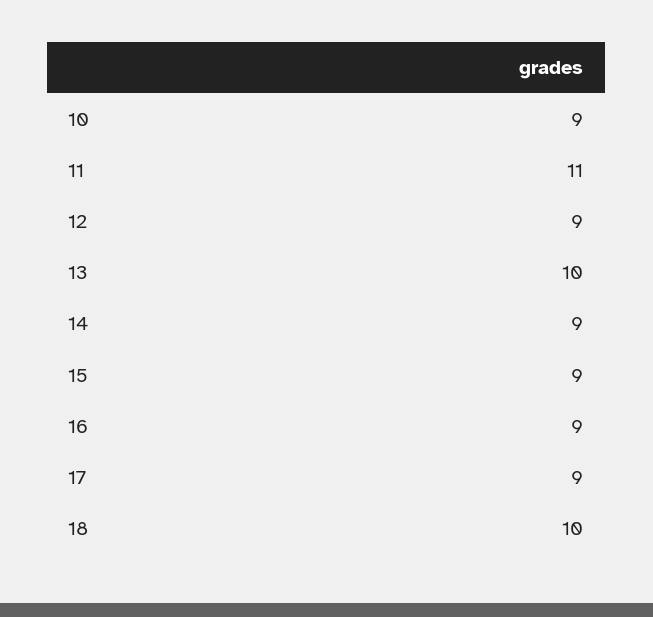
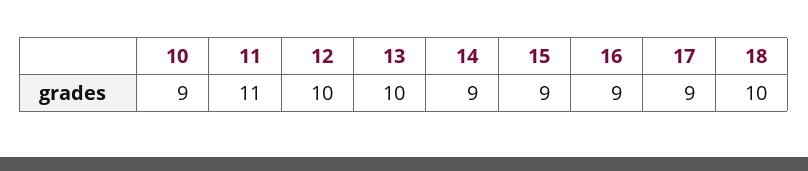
12: 9 -> 10

